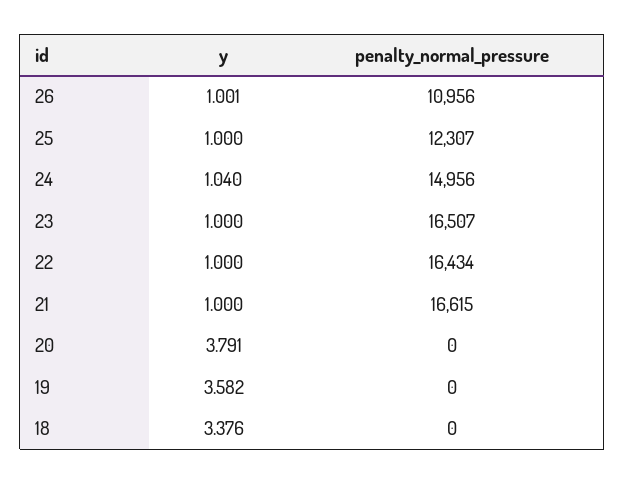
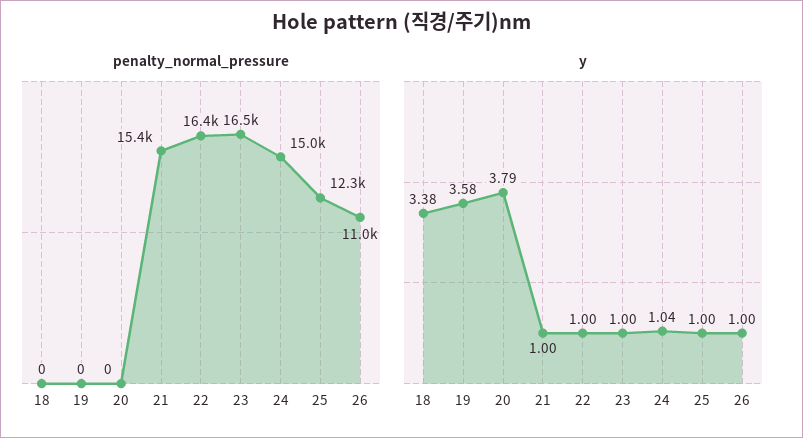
penalty_normal_pressure, 21: 16615 -> 15400

